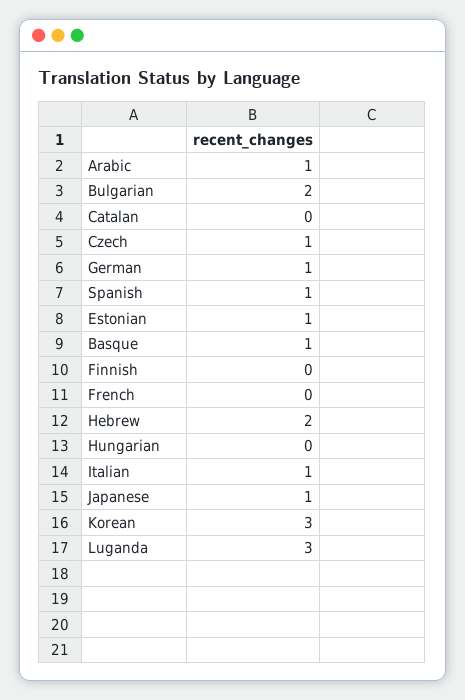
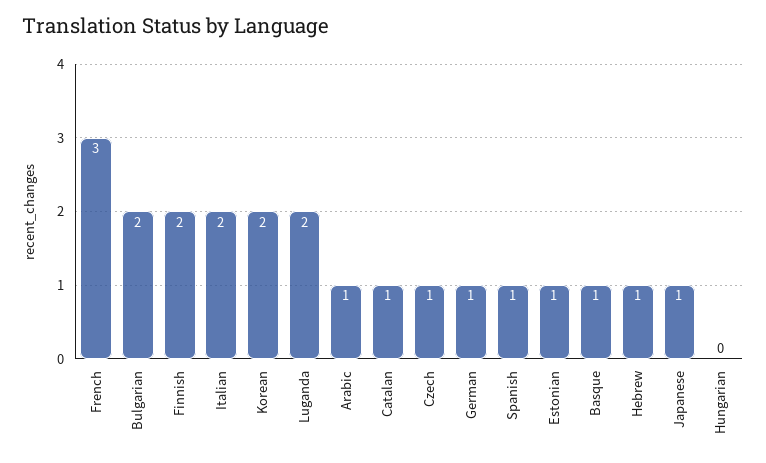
Catalan: 0 -> 1
Finnish: 0 -> 2
French: 0 -> 3
Hebrew: 2 -> 1
Italian: 1 -> 2
Korean: 3 -> 2
Luganda: 3 -> 2

